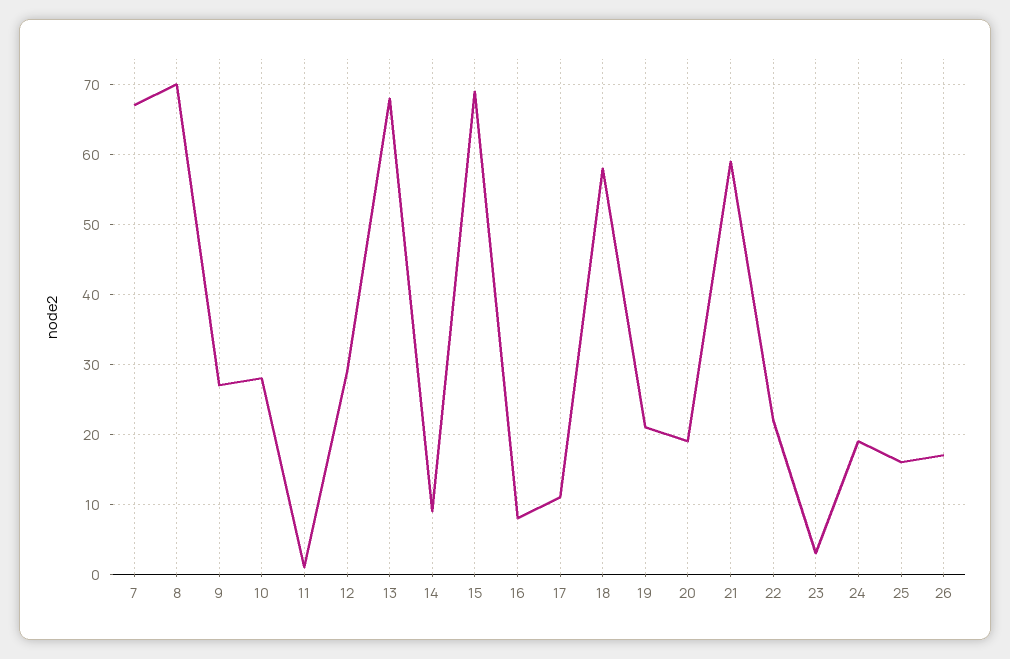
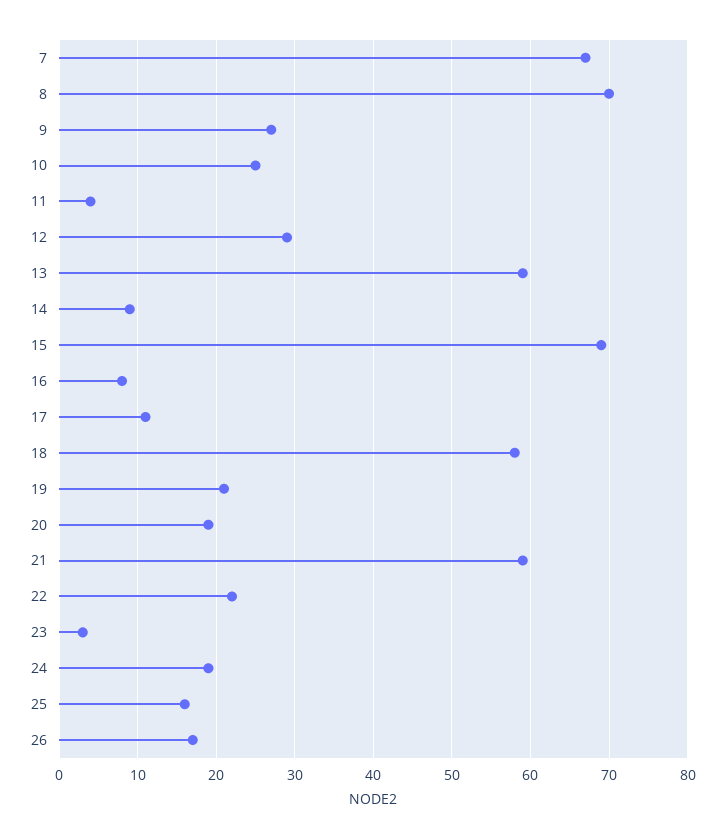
10: 28 -> 25
11: 1 -> 4
13: 68 -> 59

